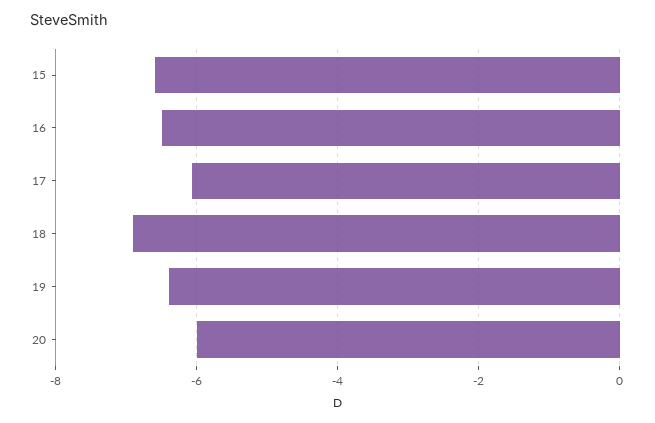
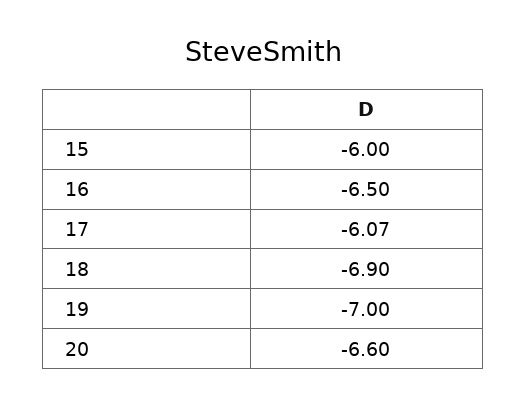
15: -6.6 -> -6
19: -6.4 -> -7
20: -6 -> -6.6

